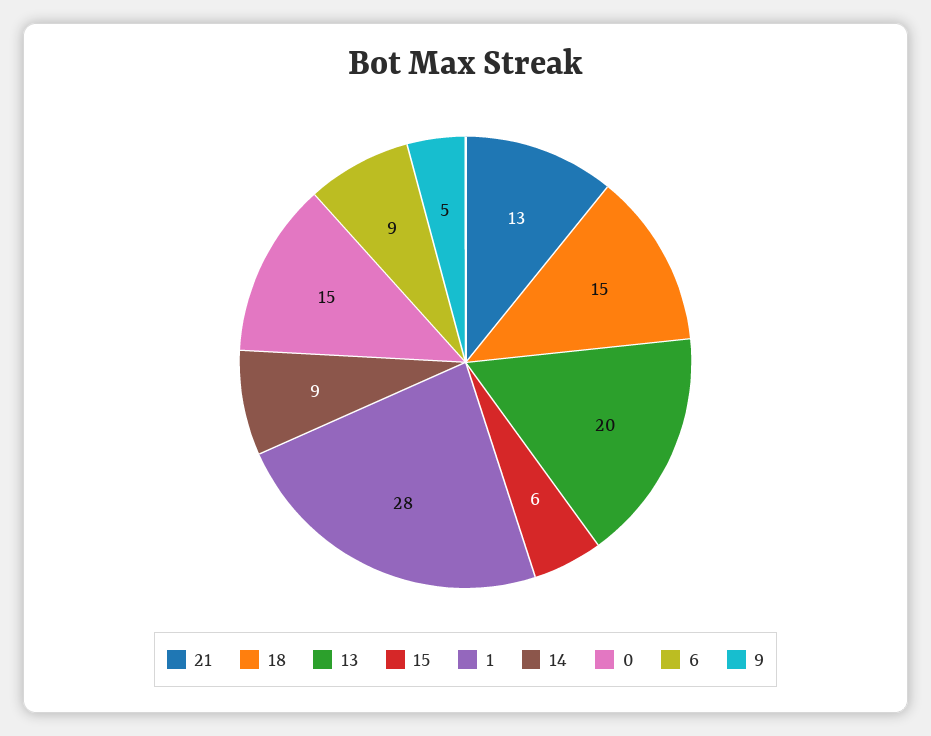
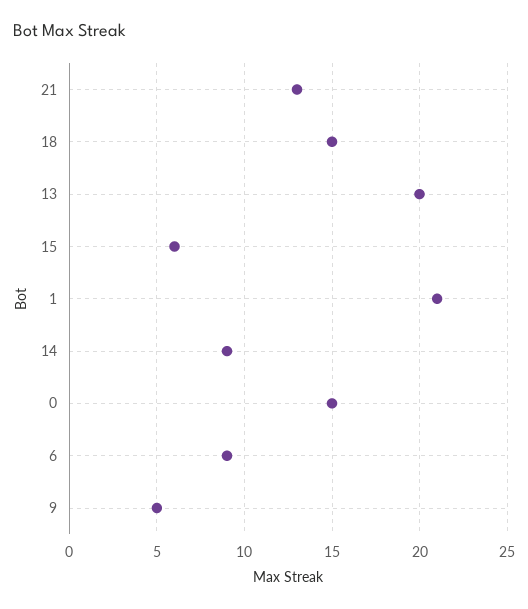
1: 28 -> 21

